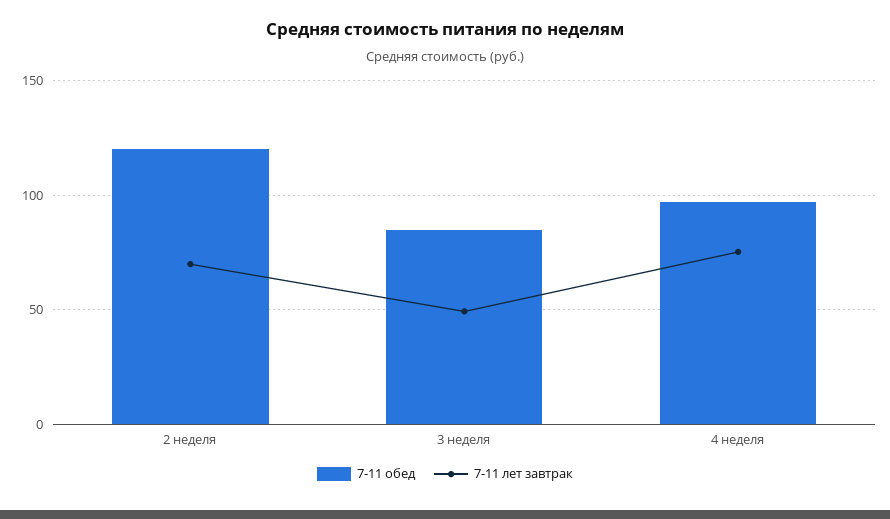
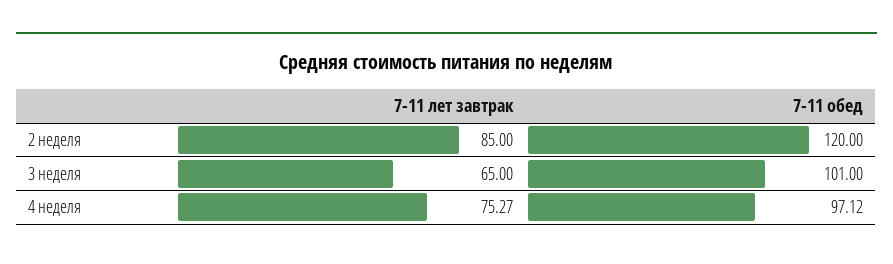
7-11 лет завтрак, 2 неделя: 70 -> 85
7-11 обед, 3 неделя: 85 -> 101
7-11 лет завтрак, 3 неделя: 50 -> 65

